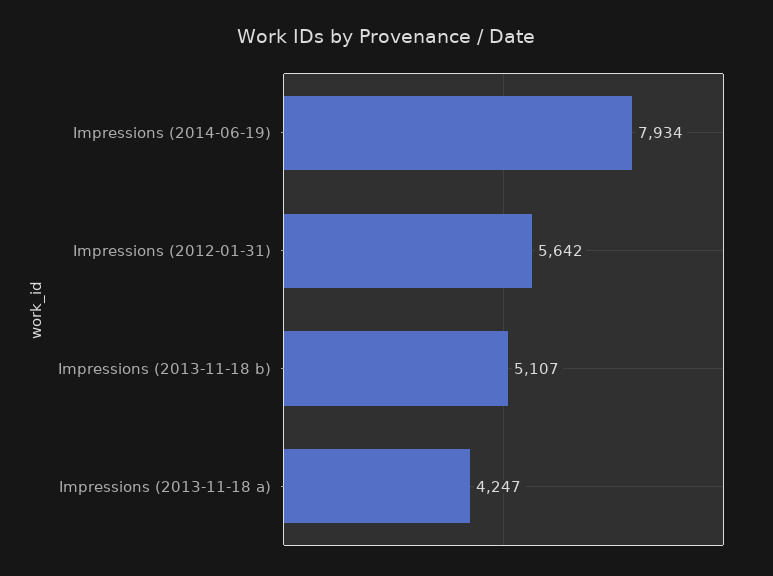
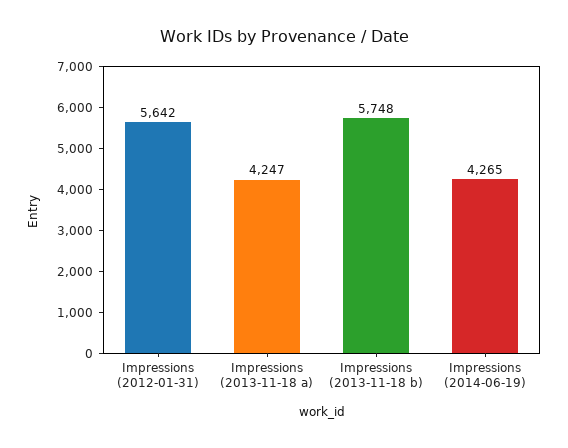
Impressions (2014-06-19): 7934 -> 4265
Impressions (2013-11-18 b): 5107 -> 5748

